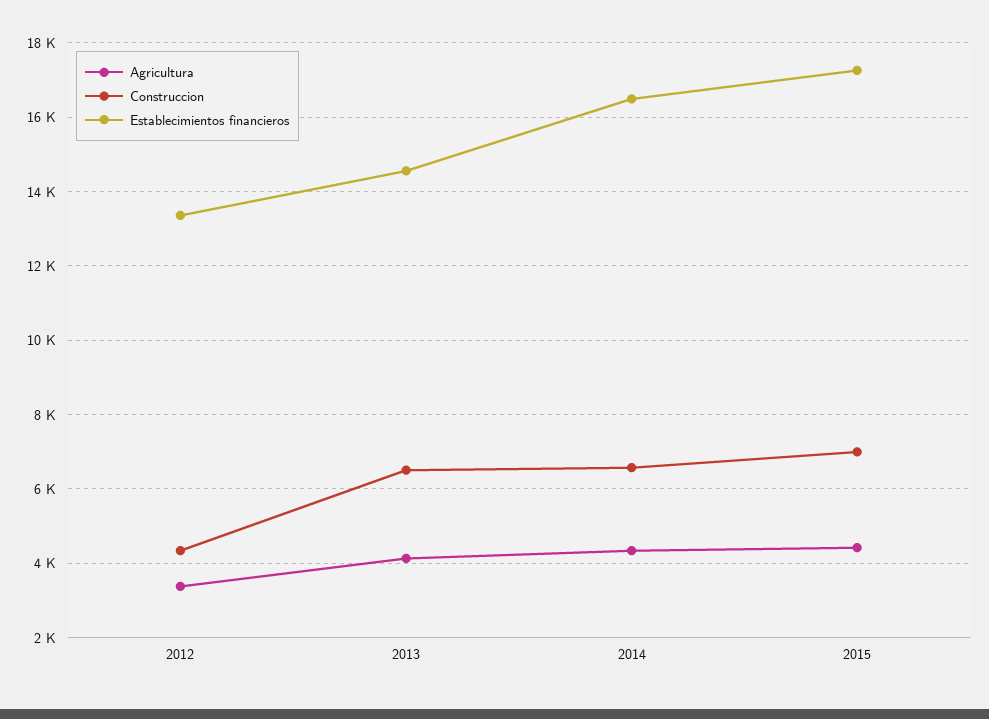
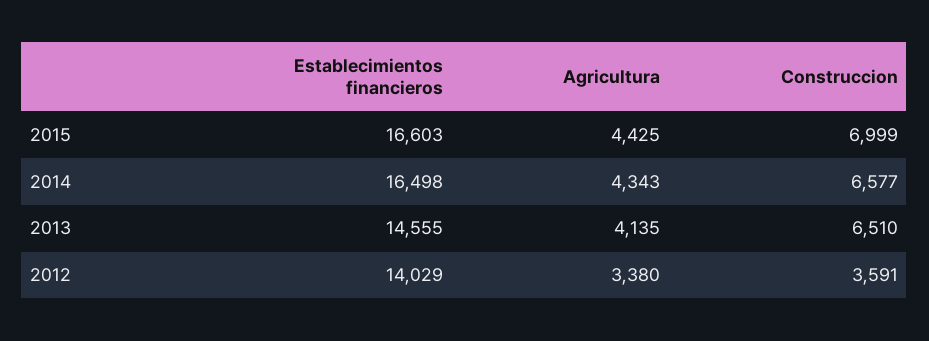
Construccion, 2012: 4400 -> 3591
Establecimientos financieros, 2012: 13400 -> 14029
Establecimientos financieros, 2015: 17200 -> 16603

